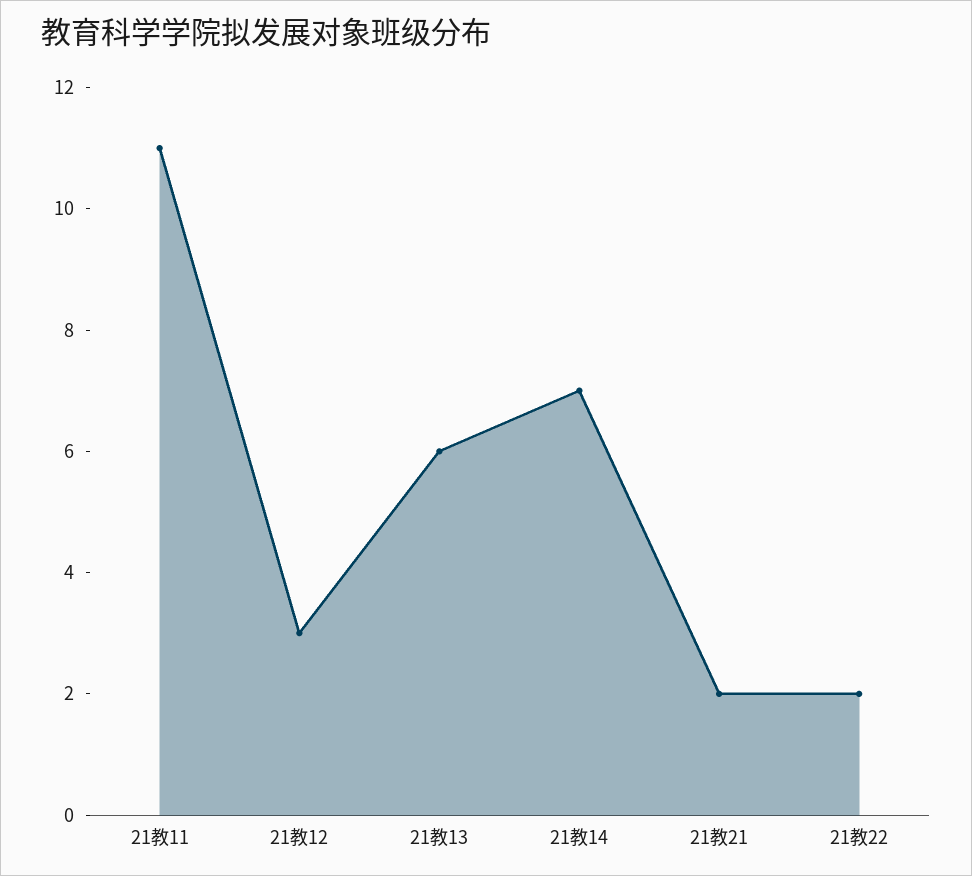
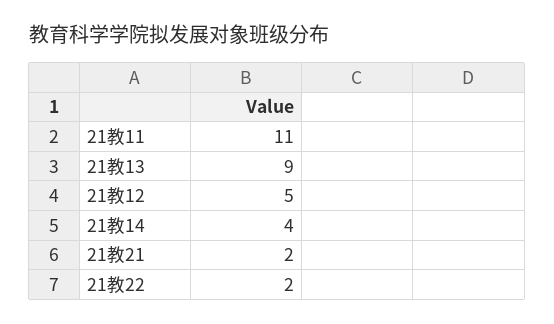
21教12: 3 -> 5
21教13: 6 -> 9
21教14: 7 -> 4

